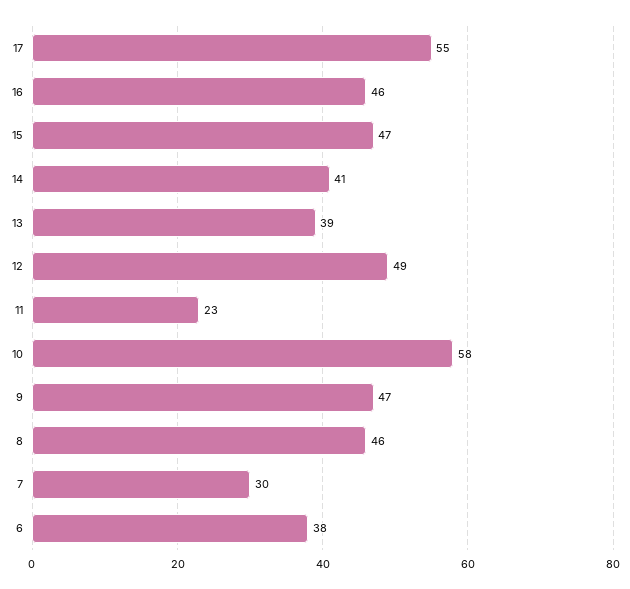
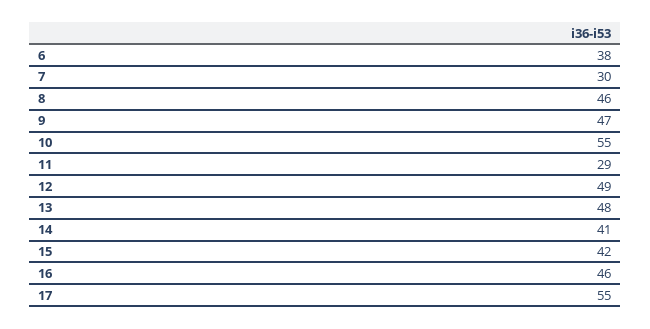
15: 47 -> 42
13: 39 -> 48
11: 23 -> 29
10: 58 -> 55

